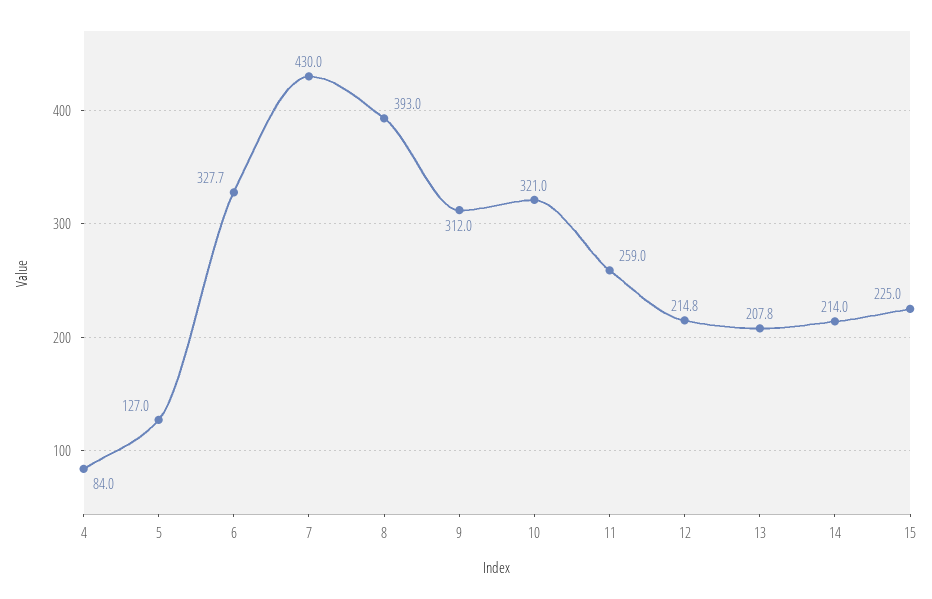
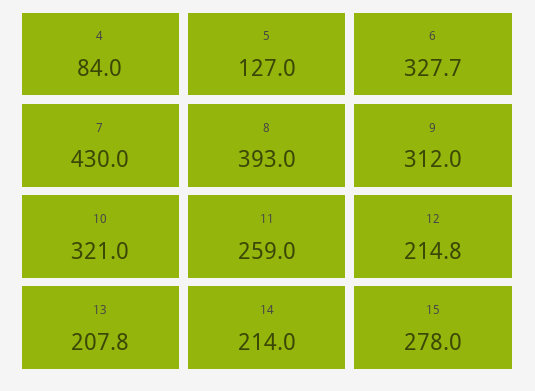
15: 225 -> 278

